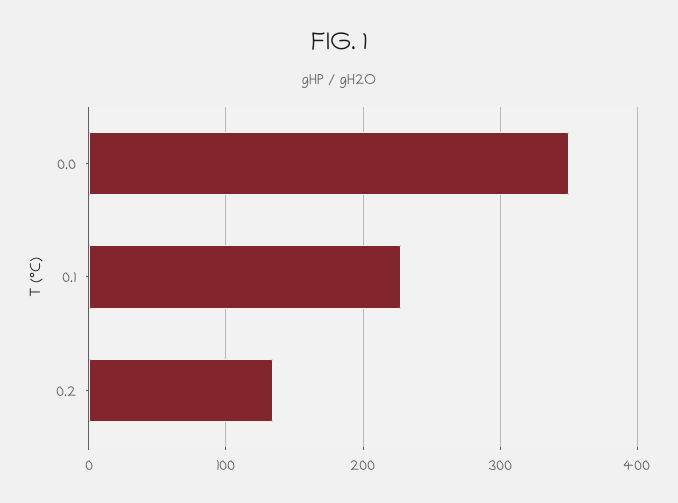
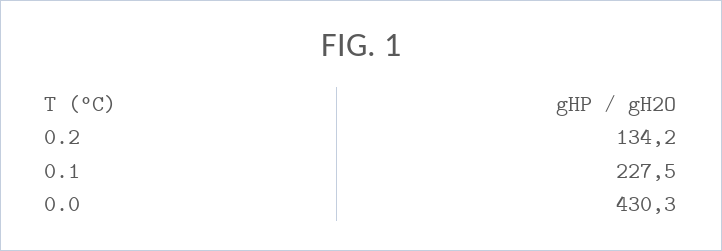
0.0: 350 -> 430.3

